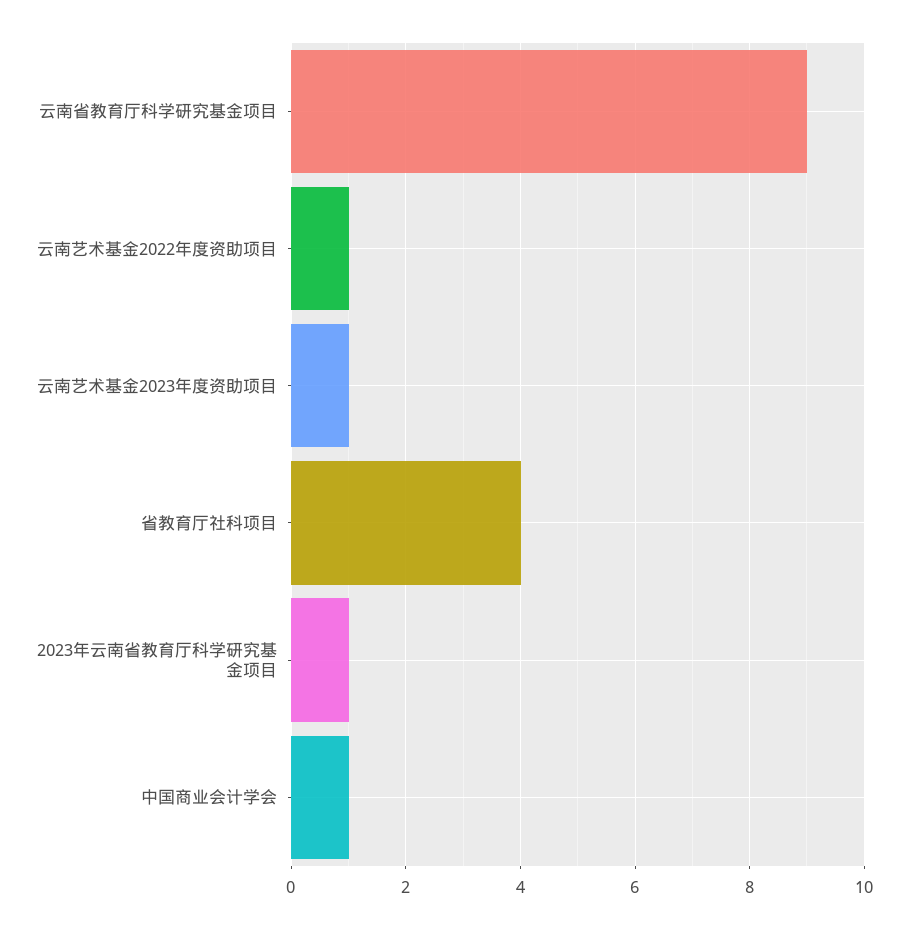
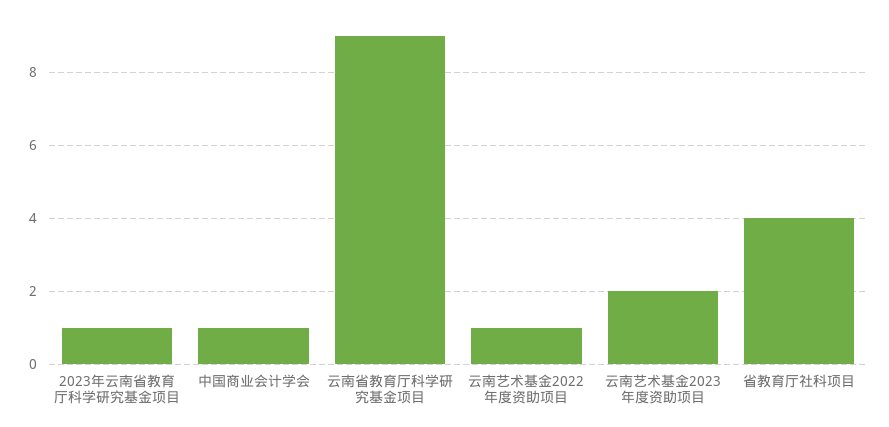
云南艺术基金2023年度资助项目: 1 -> 2

